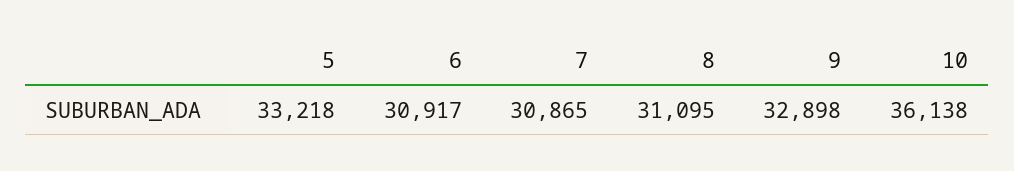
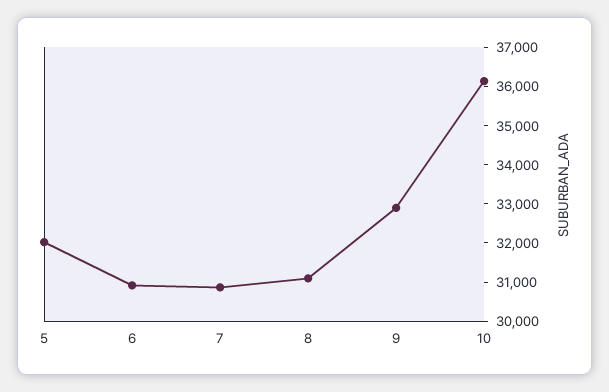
5: 33218 -> 32000

